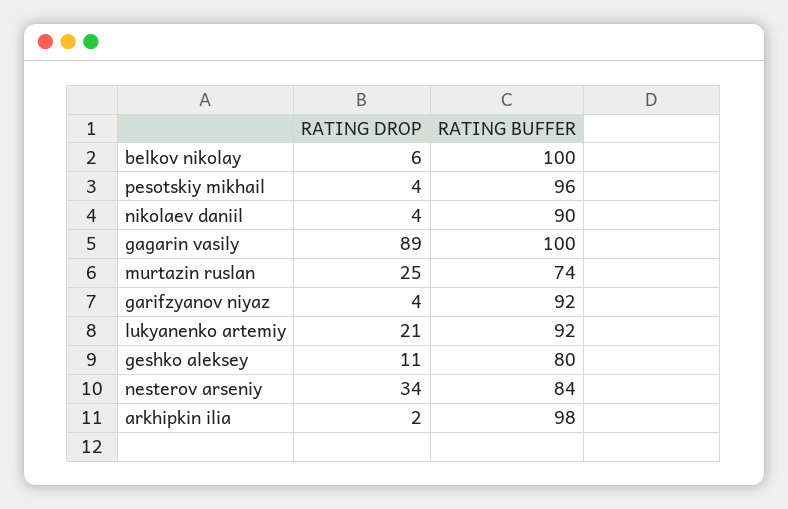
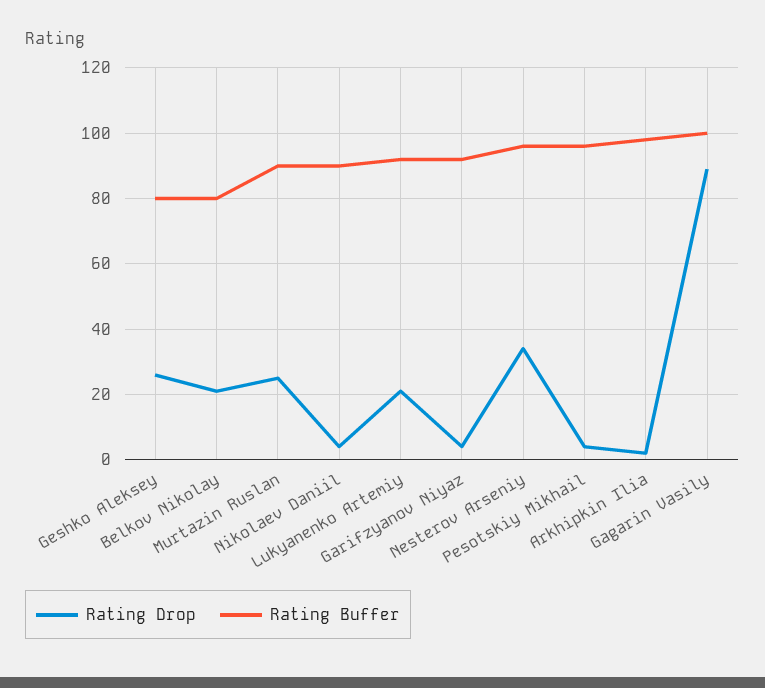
RATING DROP, belkov nikolay: 6 -> 20
RATING BUFFER, belkov nikolay: 100 -> 80
RATING BUFFER, murtazin ruslan: 74 -> 90
RATING DROP, geshko aleksey: 11 -> 25
RATING BUFFER, nesterov arseniy: 84 -> 95

